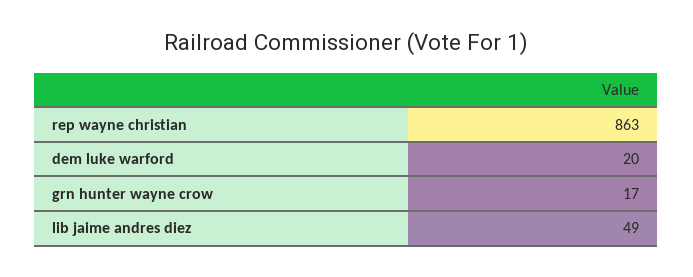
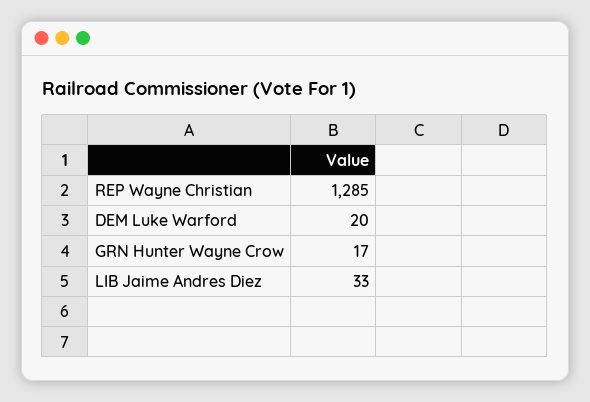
rep wayne christian: 863 -> 1285
lib jaime andres diez: 49 -> 33

